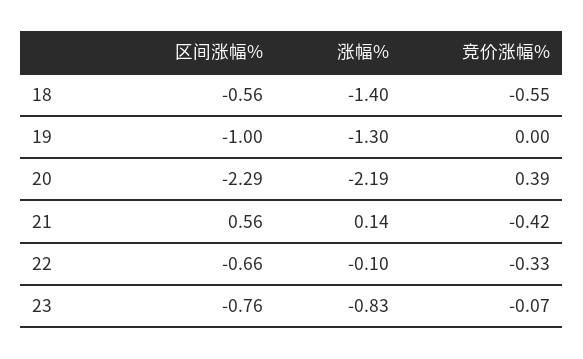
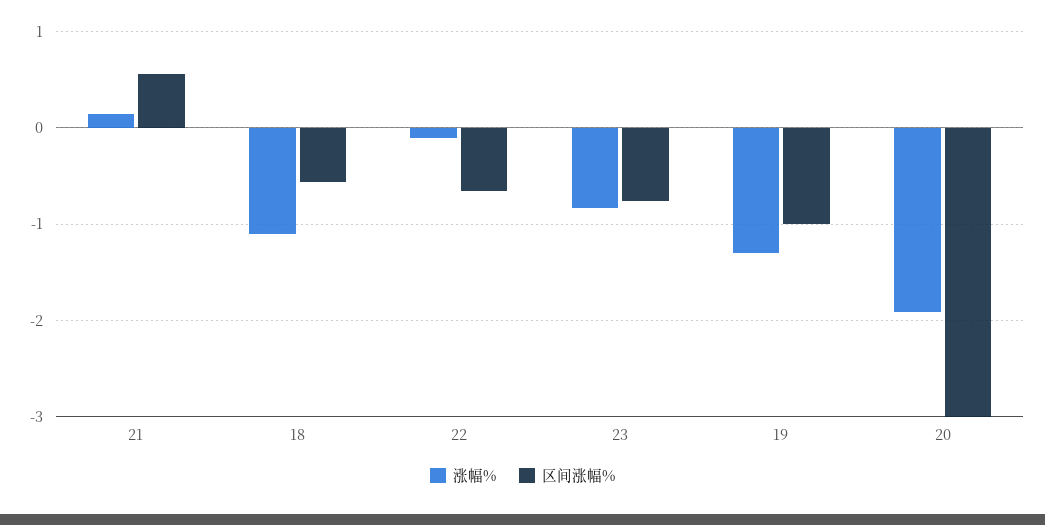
涨幅%, 18: -1.4 -> -1.1
竞价涨幅%, 18: -0.55 -> none
竞价涨幅%, 19: 0 -> none
区间涨幅%, 20: -2.29 -> -3
涨幅%, 20: -2.19 -> -1.9
竞价涨幅%, 20: 0.39 -> none
竞价涨幅%, 21: -0.42 -> none
竞价涨幅%, 22: -0.33 -> none
竞价涨幅%, 23: -0.07 -> none

